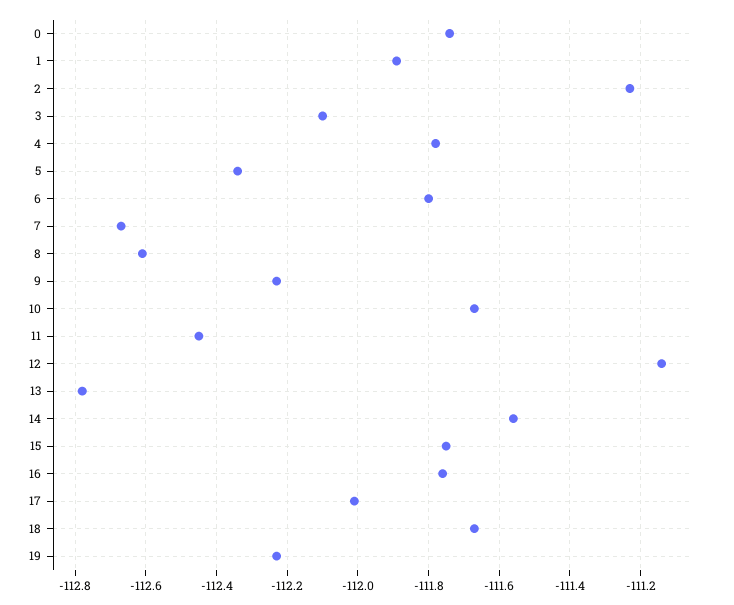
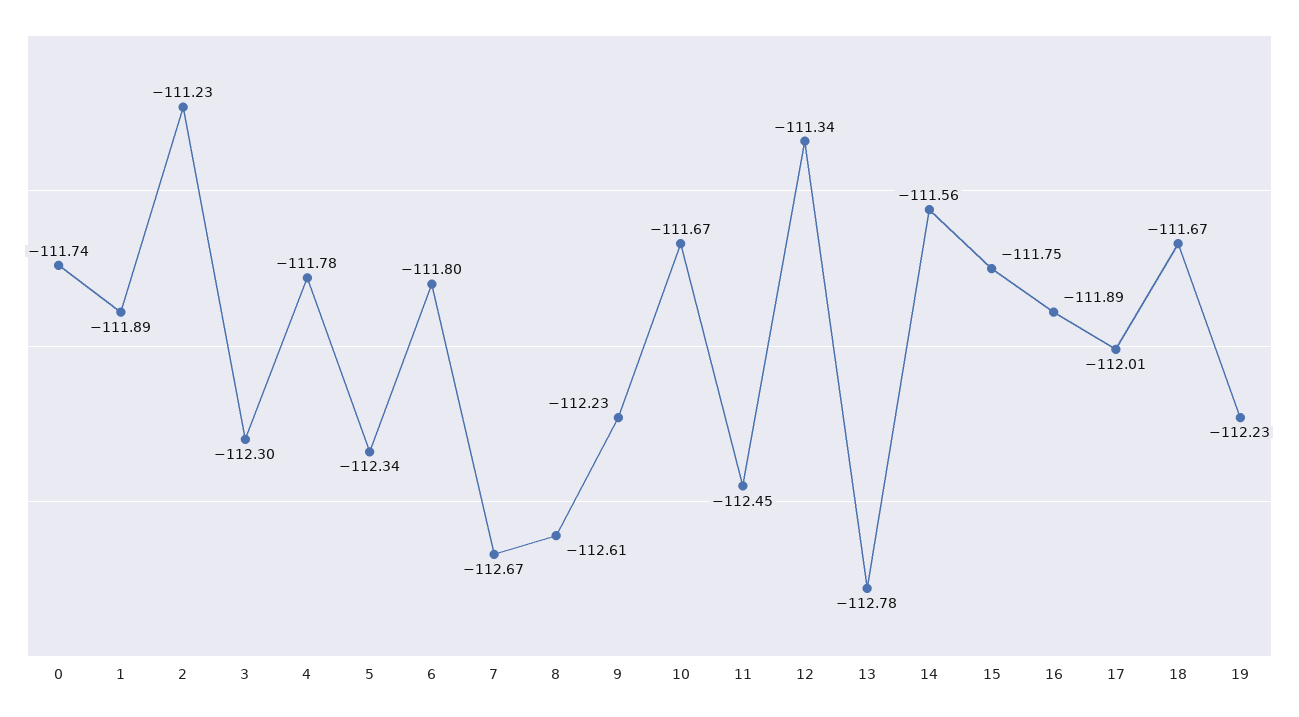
3: -112.1 -> -112.3
12: -111.15 -> -111.34
16: -111.75 -> -111.89

